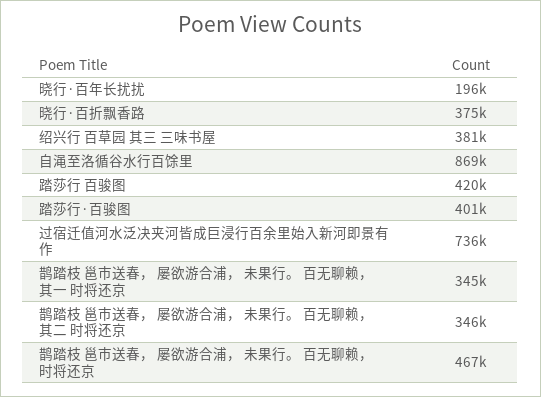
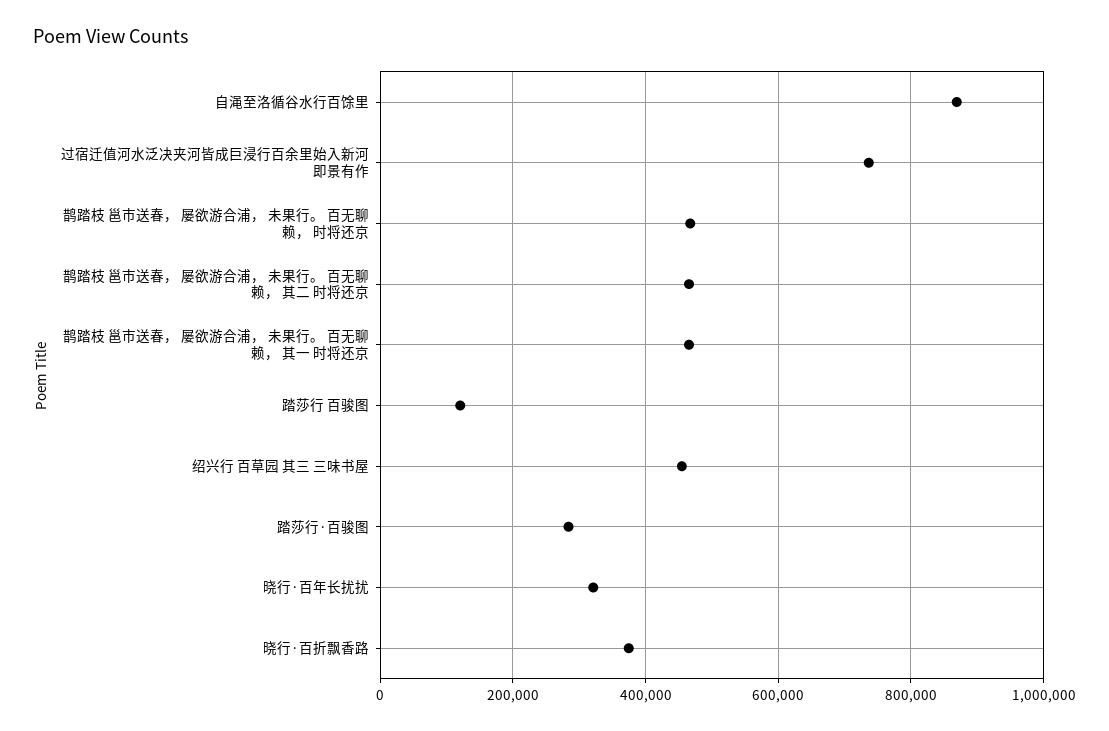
晓行·百年长扰扰: 196000 -> 320000
绍兴行 百草园 其三 三味书屋: 381000 -> 460000
踏莎行 百骏图: 420000 -> 120000
踏莎行·百骏图: 401000 -> 280000
鹊踏枝 邕市送春， 屡欲游合浦， 未果行。 百无聊赖， 其一 时将还京: 345000 -> 460000
鹊踏枝 邕市送春， 屡欲游合浦， 未果行。 百无聊赖， 其二 时将还京: 346000 -> 460000

